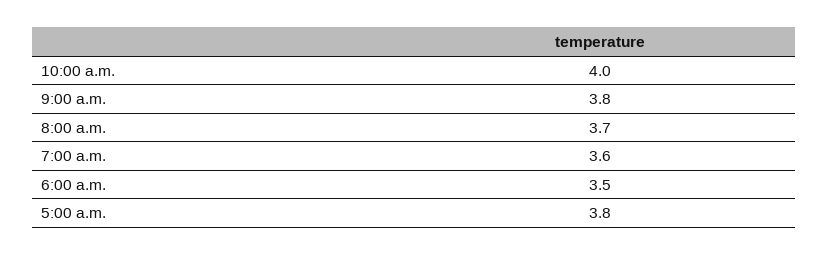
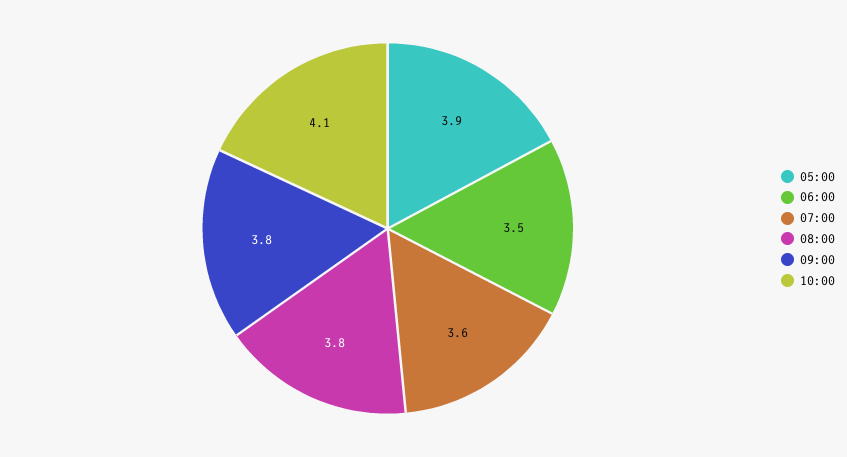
10:00 a.m.: 4 -> 4.1
8:00 a.m.: 3.7 -> 3.8
5:00 a.m.: 3.8 -> 3.9

